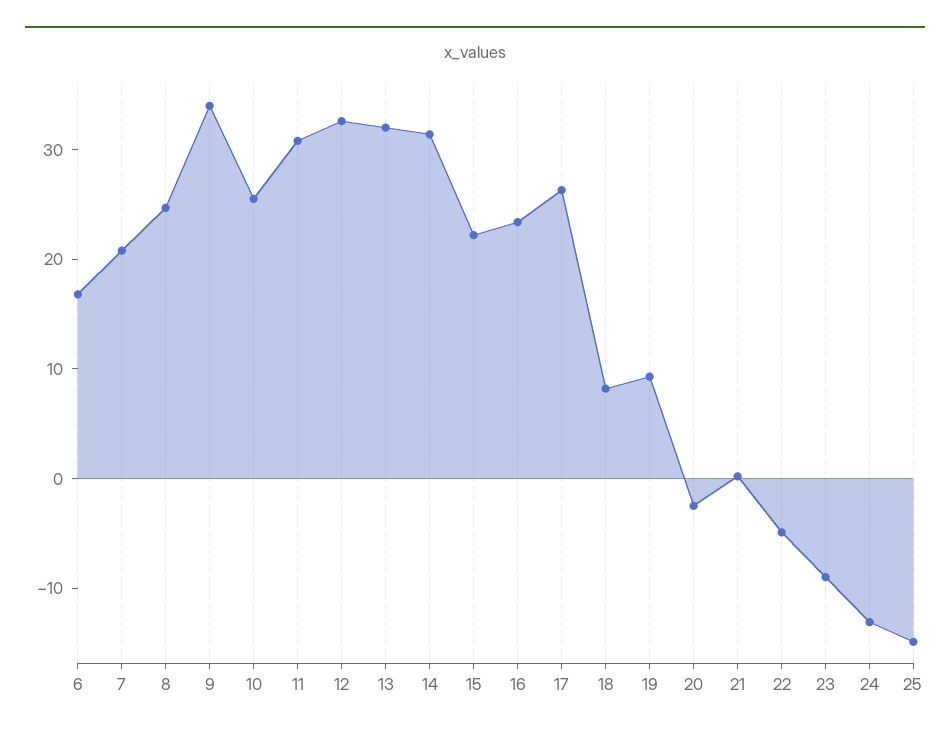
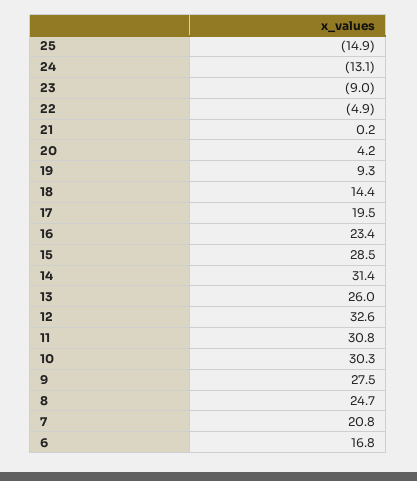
9: 34 -> 27.5
10: 26 -> 30.3
13: 32 -> 26
15: 22 -> 28.5
17: 26 -> 19.5
18: 8 -> 14.4
20: -2 -> 4.2

